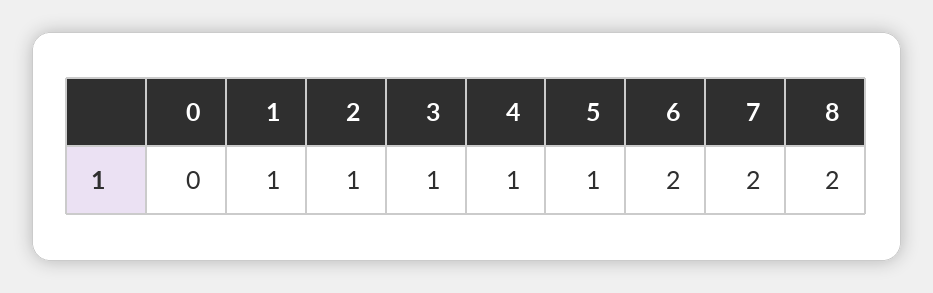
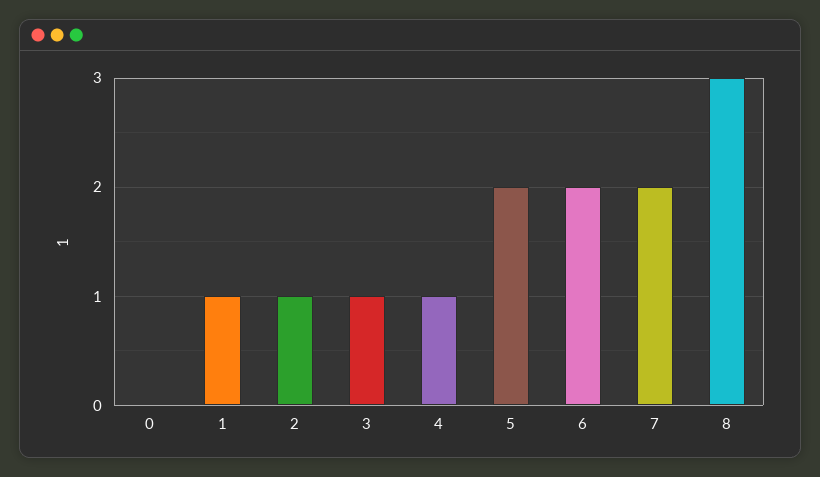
5: 1 -> 2
8: 2 -> 3

